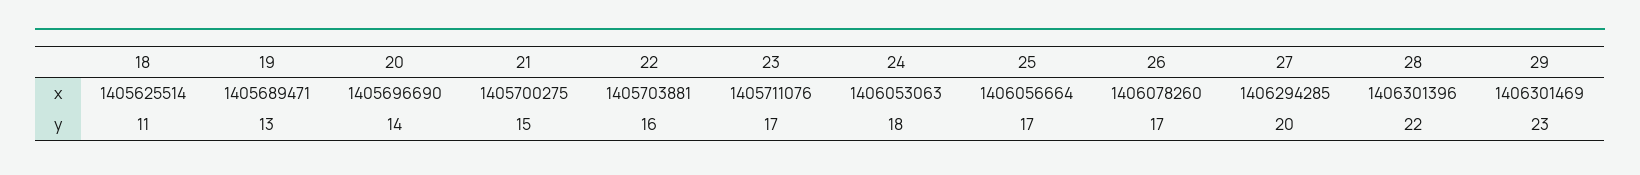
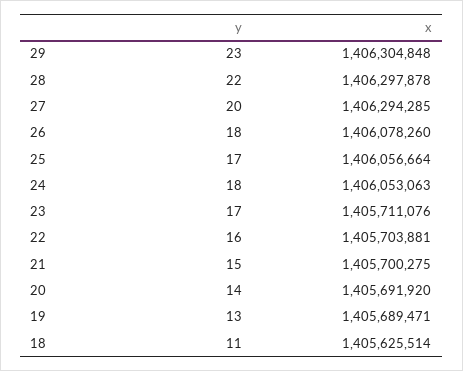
20, x: 1405696690 -> 1405691920
28, x: 1406301396 -> 1406297878
29, x: 1406301469 -> 1406304848
26, y: 17 -> 18

